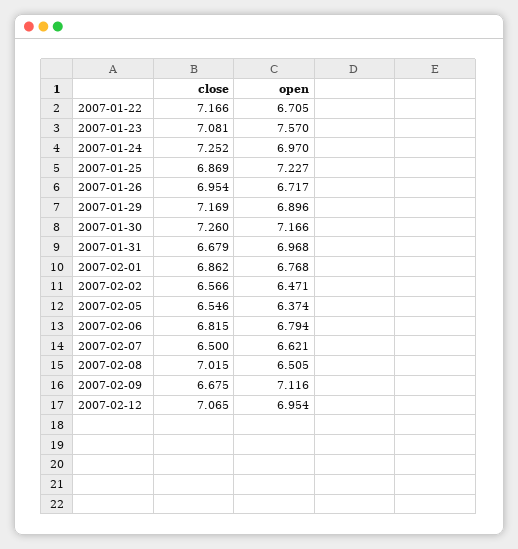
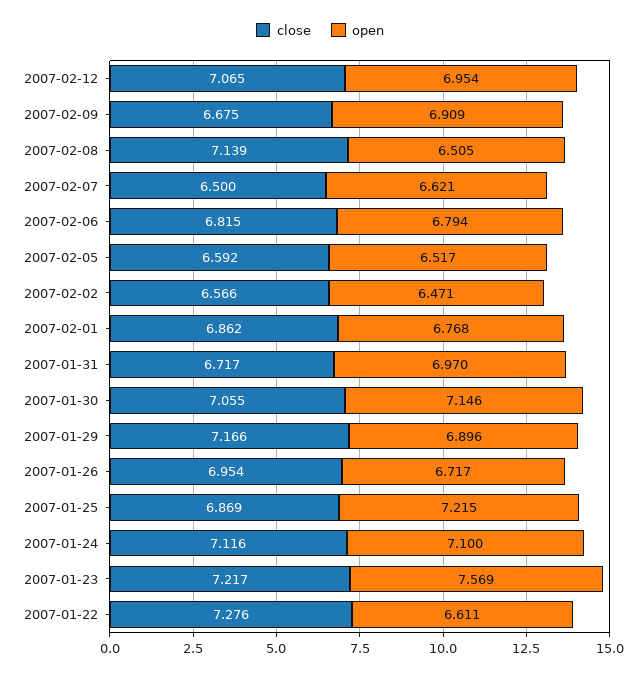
close, 2007-01-22: 7.166 -> 7.276
open, 2007-01-22: 6.705 -> 6.611
close, 2007-01-23: 7.081 -> 7.217
open, 2007-01-23: 7.57 -> 7.569
close, 2007-01-24: 7.252 -> 7.116
open, 2007-01-24: 6.97 -> 7.1
open, 2007-01-25: 7.227 -> 7.215
close, 2007-01-29: 7.169 -> 7.166
close, 2007-01-30: 7.26 -> 7.055
open, 2007-01-30: 7.166 -> 7.146
close, 2007-01-31: 6.679 -> 6.717
open, 2007-01-31: 6.968 -> 6.97
close, 2007-02-05: 6.546 -> 6.592
open, 2007-02-05: 6.374 -> 6.517
close, 2007-02-08: 7.015 -> 7.139
open, 2007-02-09: 7.116 -> 6.909

